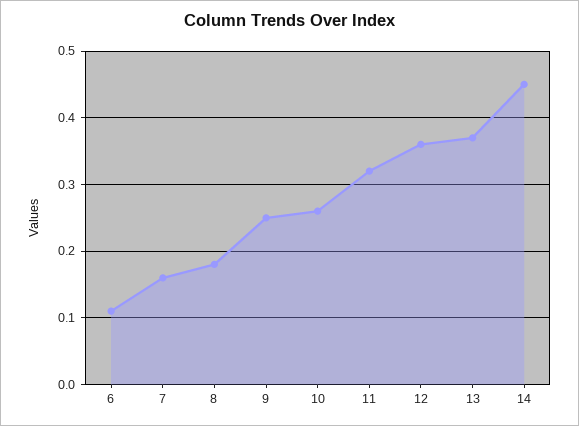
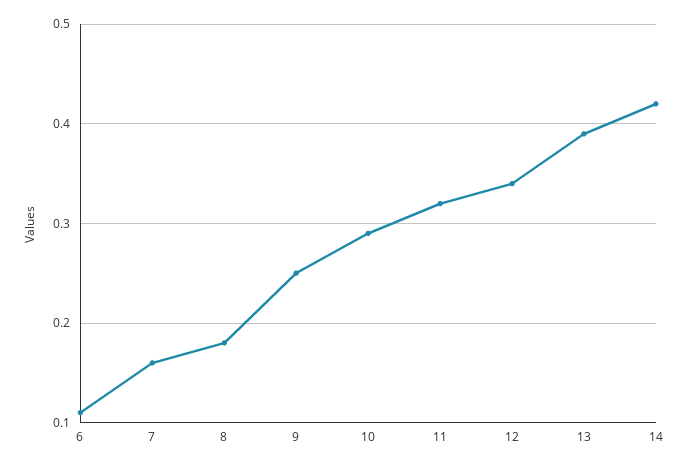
10: 0.26 -> 0.29
12: 0.36 -> 0.34
13: 0.37 -> 0.39
14: 0.45 -> 0.42

